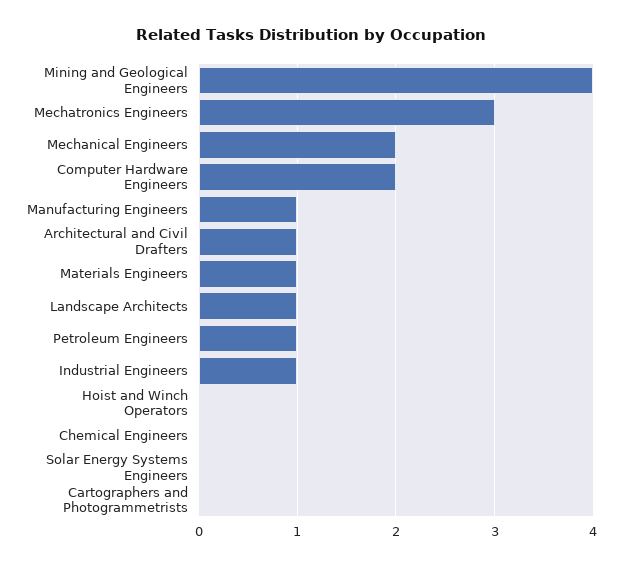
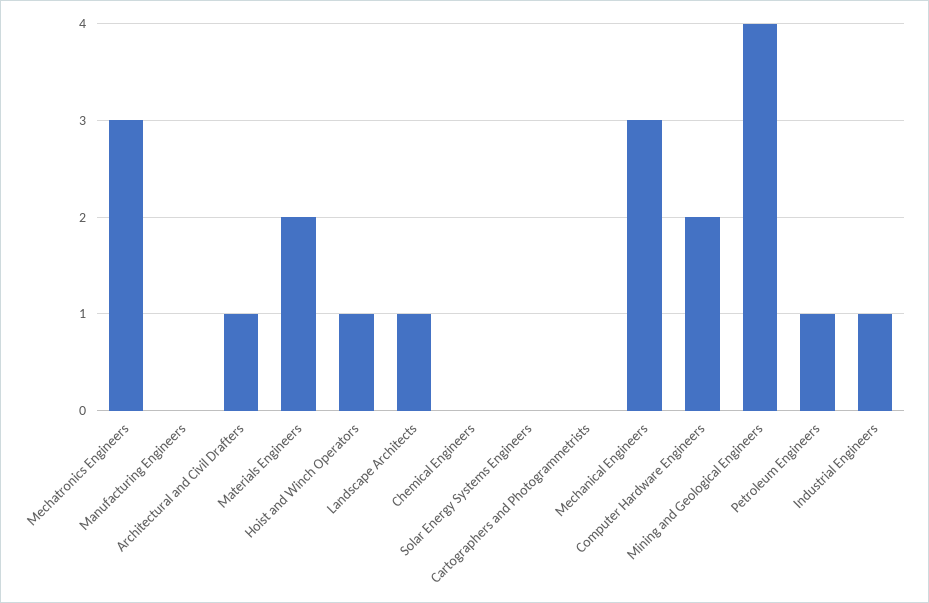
Mechanical Engineers: 2 -> 3
Manufacturing Engineers: 1 -> 0
Materials Engineers: 1 -> 2
Hoist and Winch Operators: 0 -> 1

